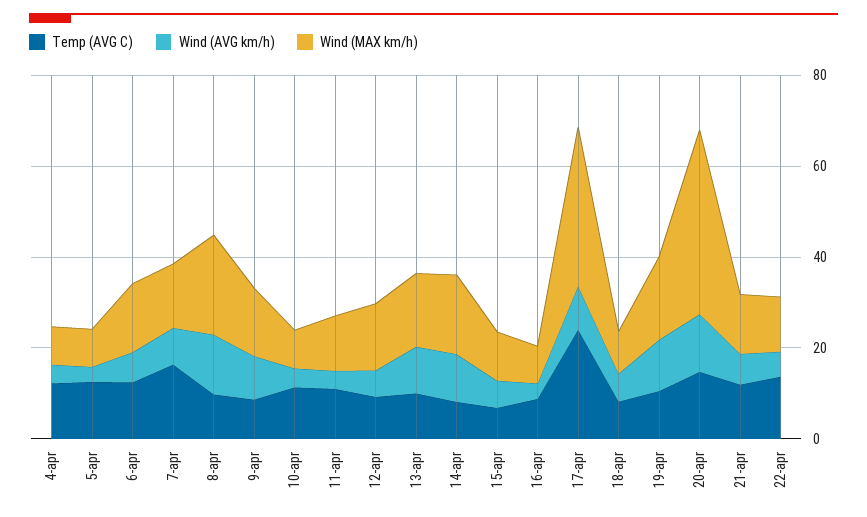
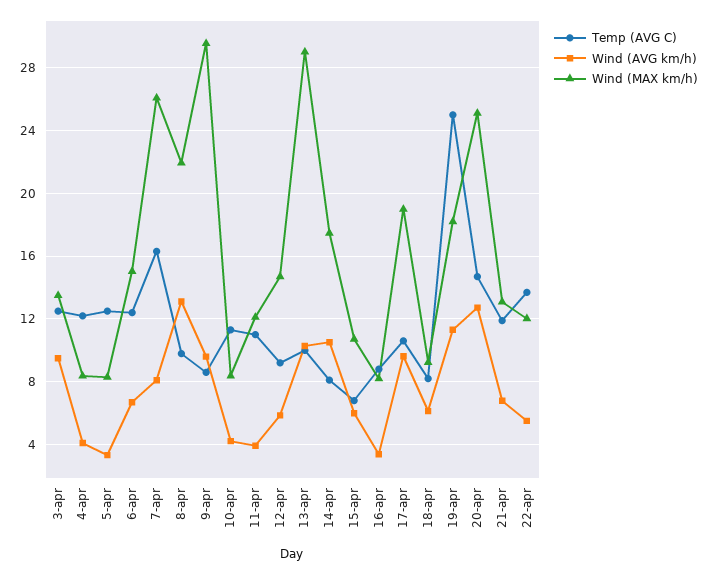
Wind (MAX km/h), 7-apr: 15 -> 26
Wind (MAX km/h), 9-apr: 15 -> 29.5
Wind (MAX km/h), 13-apr: 15 -> 29
Temp (AVG C), 17-apr: 25 -> 10.5
Wind (MAX km/h), 17-apr: 35 -> 19
Temp (AVG C), 19-apr: 10 -> 25
Wind (MAX km/h), 20-apr: 40 -> 25
Temp (AVG C), 3-apr: none -> 12.5
Wind (AVG km/h), 3-apr: none -> 9.5
Wind (MAX km/h), 3-apr: none -> 13.5

